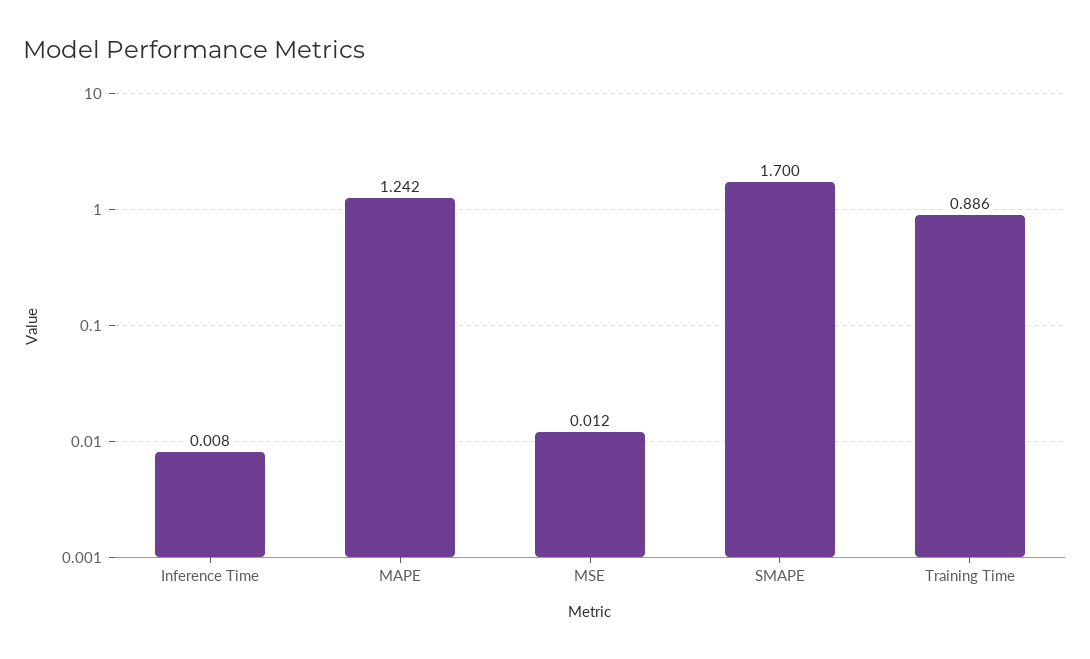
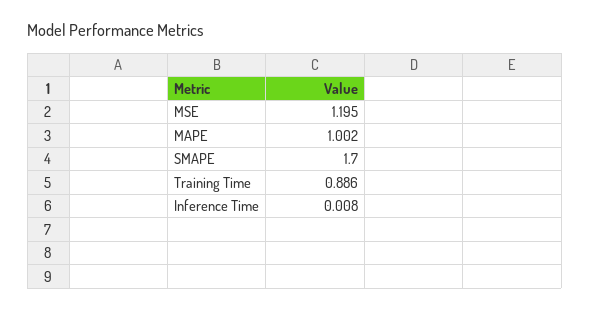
MAPE: 1.242 -> 1.002
MSE: 0.012 -> 1.195

